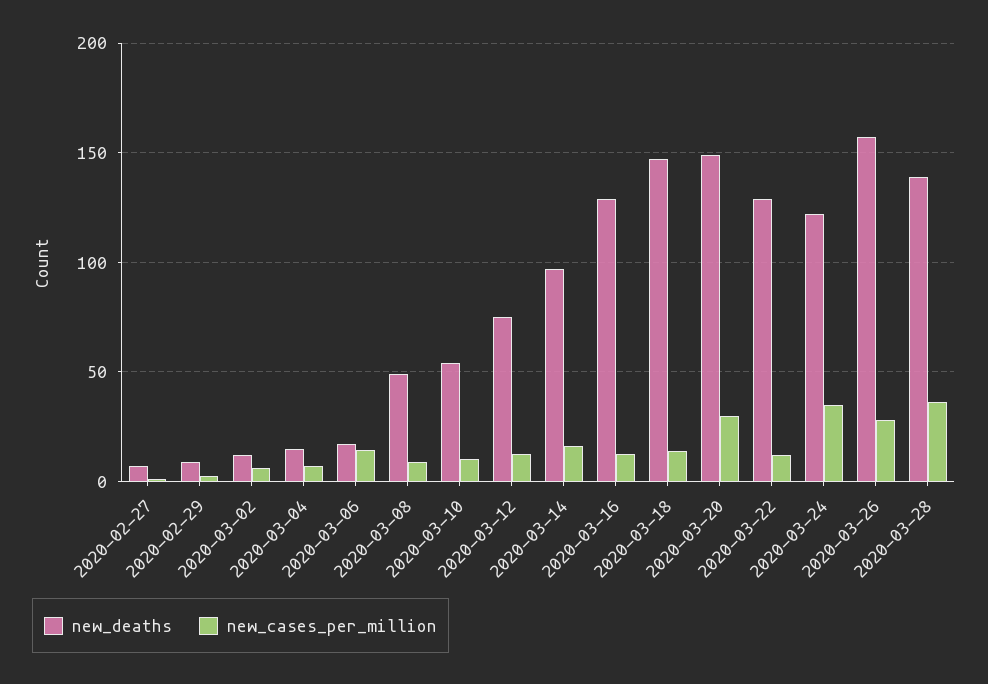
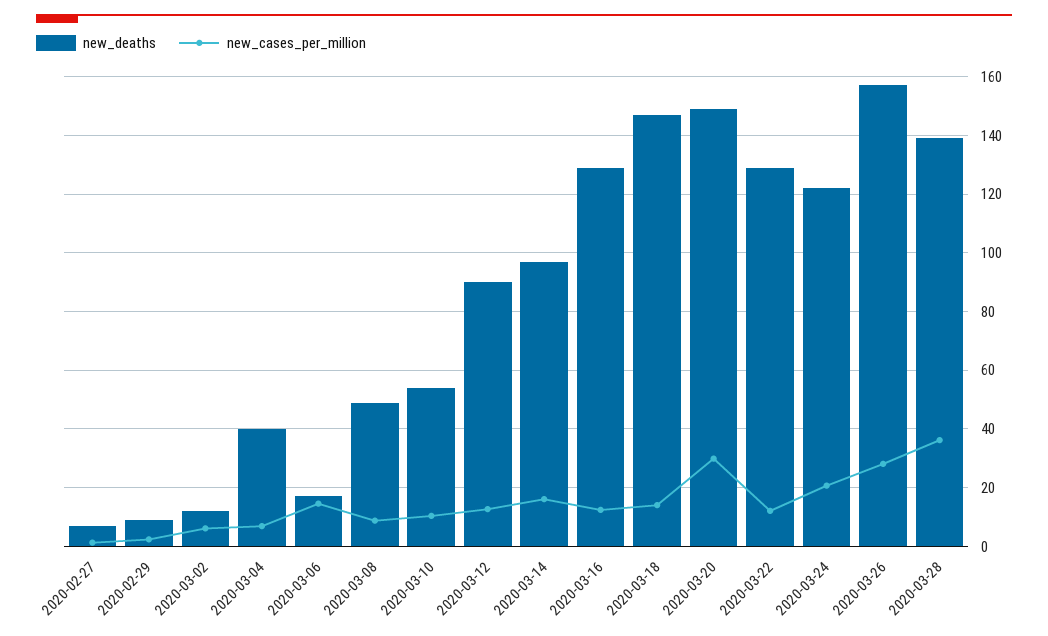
new_deaths, 2020-03-04: 15 -> 40
new_deaths, 2020-03-12: 75 -> 90
new_cases_per_million, 2020-03-24: 35 -> 20

